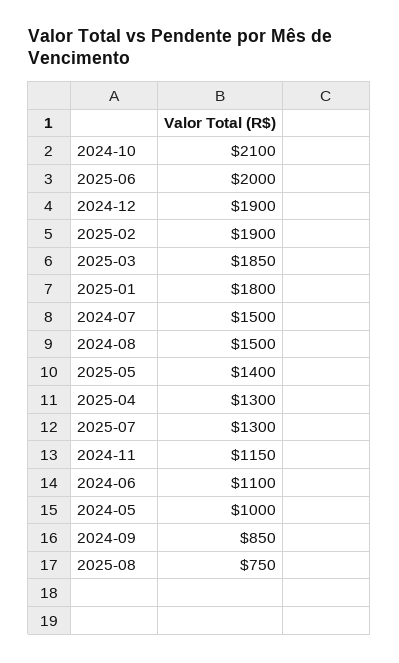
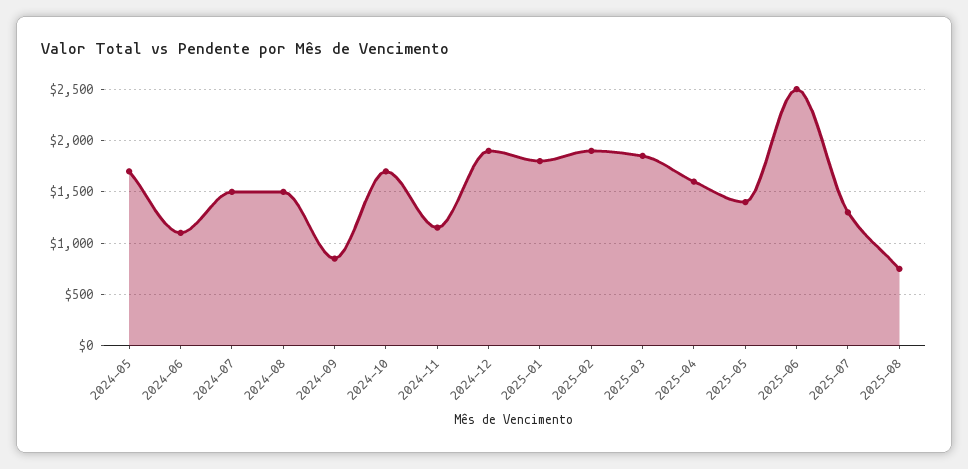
2024-10: 2100 -> 1700
2025-06: 2000 -> 2500
2025-04: 1300 -> 1600
2024-05: 1000 -> 1700

